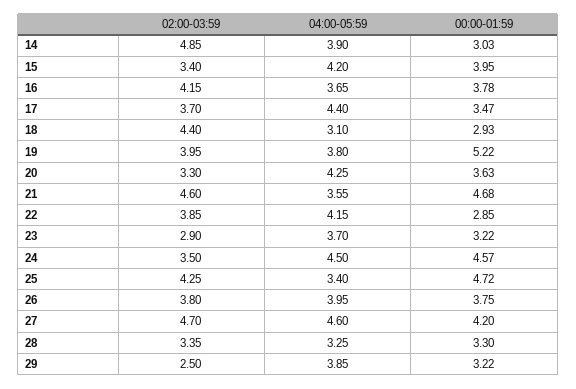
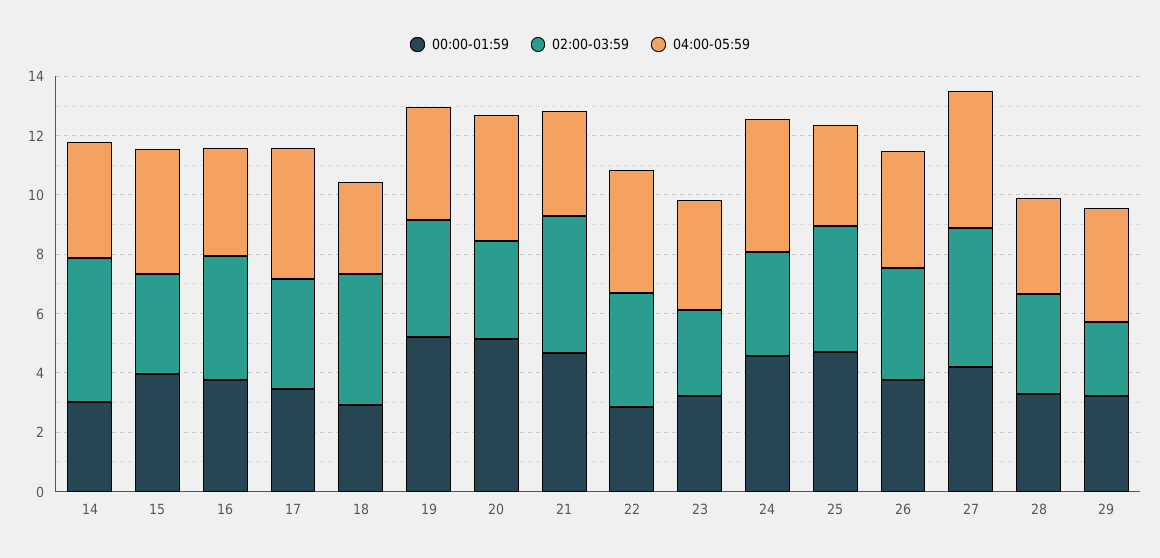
00:00-01:59, 20: 3.63 -> 5

